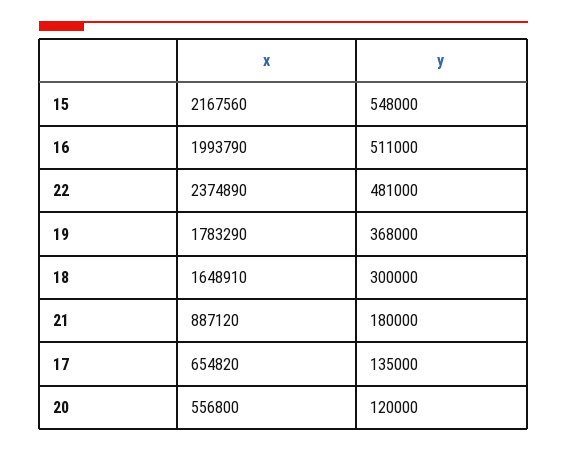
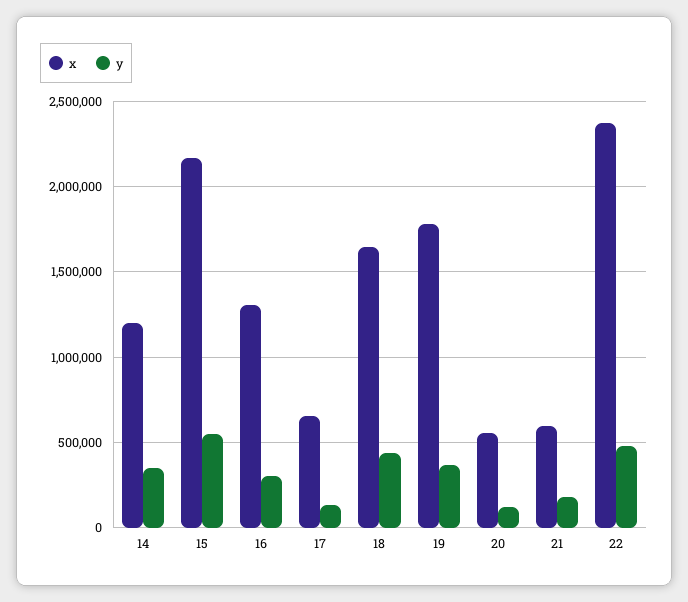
x, 16: 1993790 -> 1300000
y, 16: 511000 -> 300000
y, 18: 300000 -> 450000
x, 21: 887120 -> 600000
x, 14: none -> 1200000
y, 14: none -> 350000

